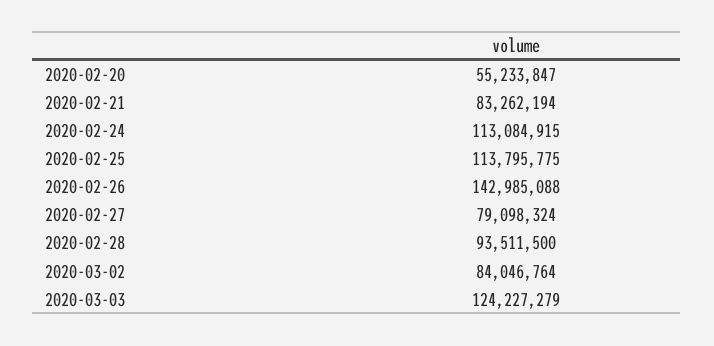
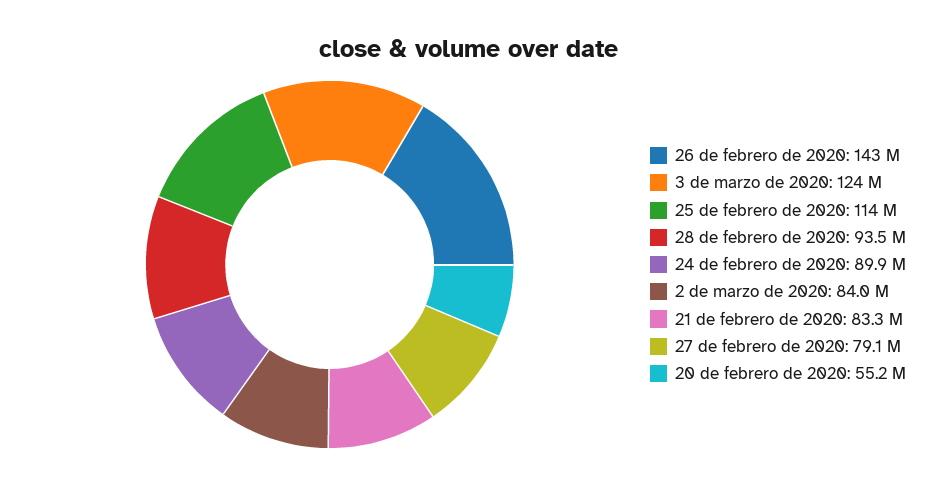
2020-02-24: 113084915 -> 89900000

